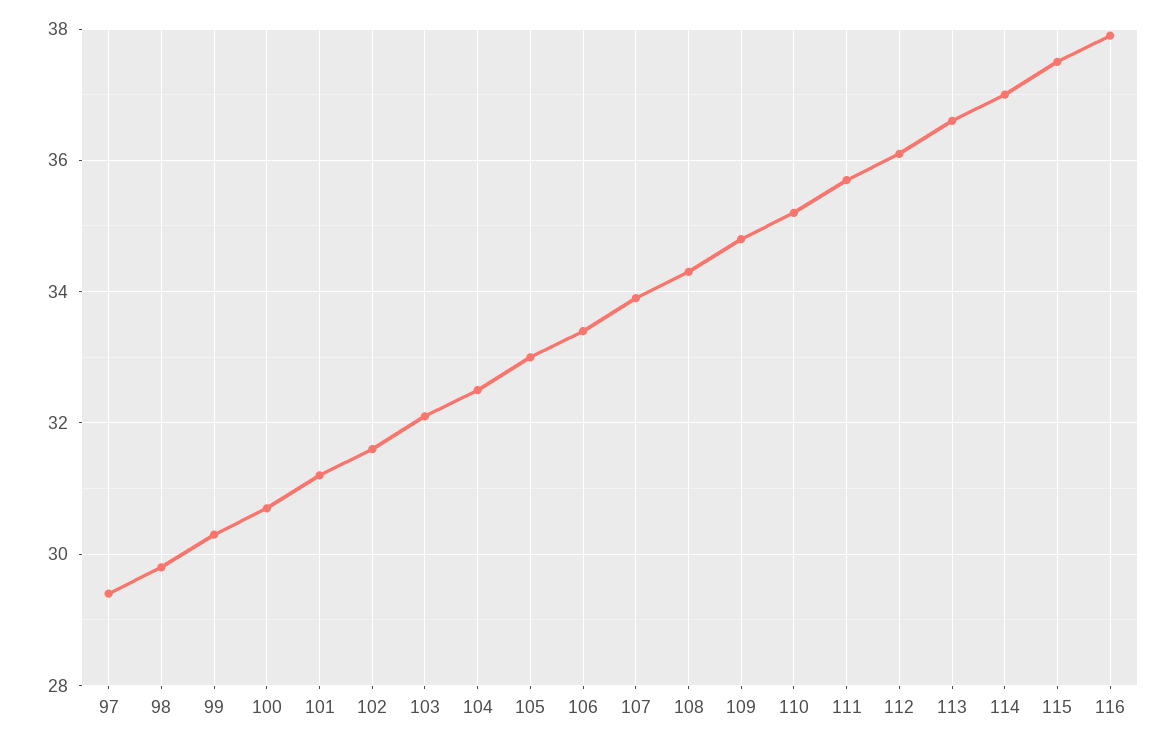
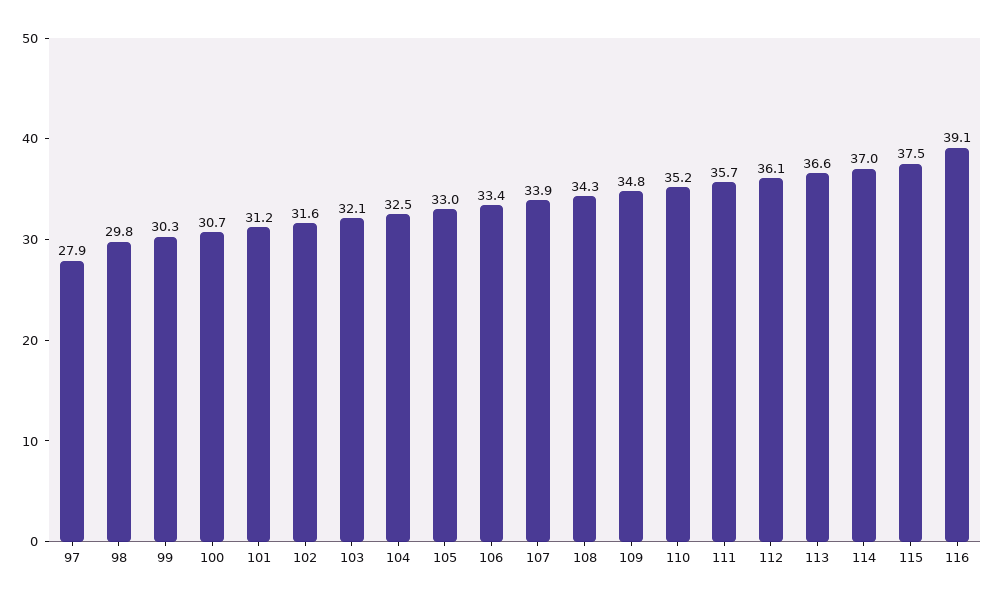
97: 29.5 -> 27.9
116: 38 -> 39.1

